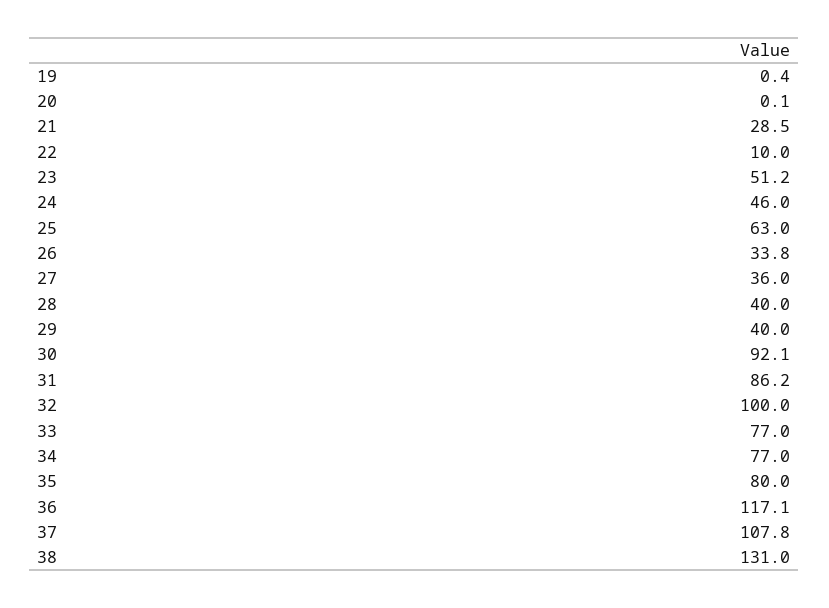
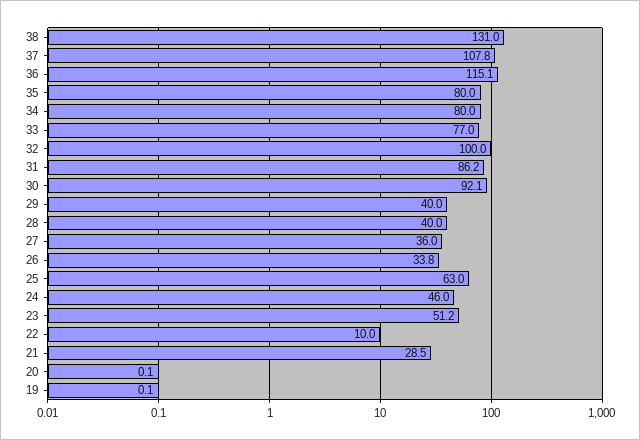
19: 0.4 -> 0.1
34: 77 -> 80
36: 117.1 -> 115.1

